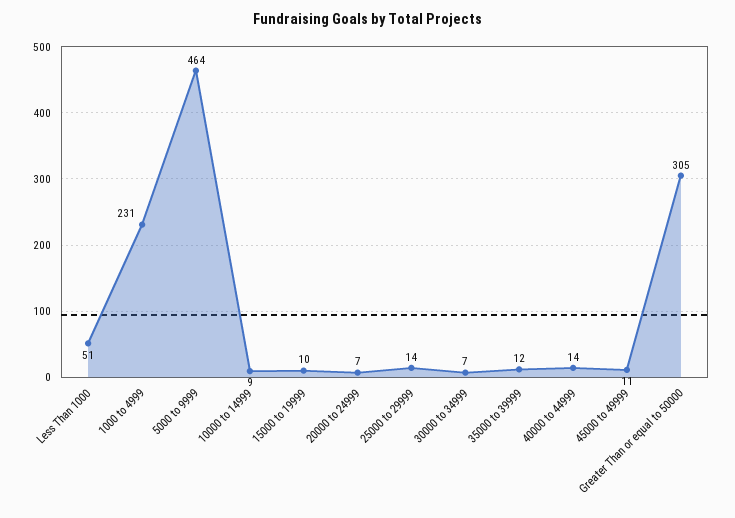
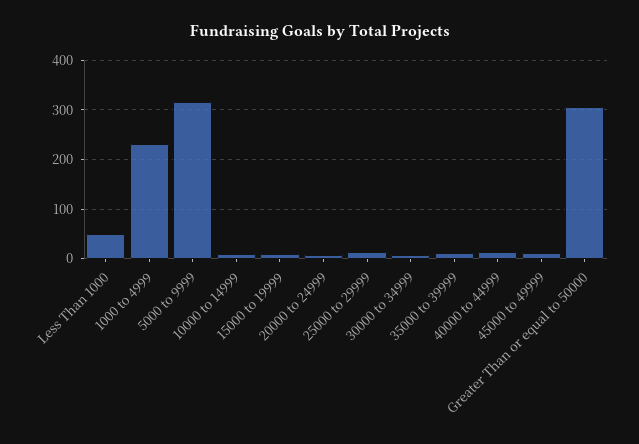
5000 to 9999: 464 -> 320

